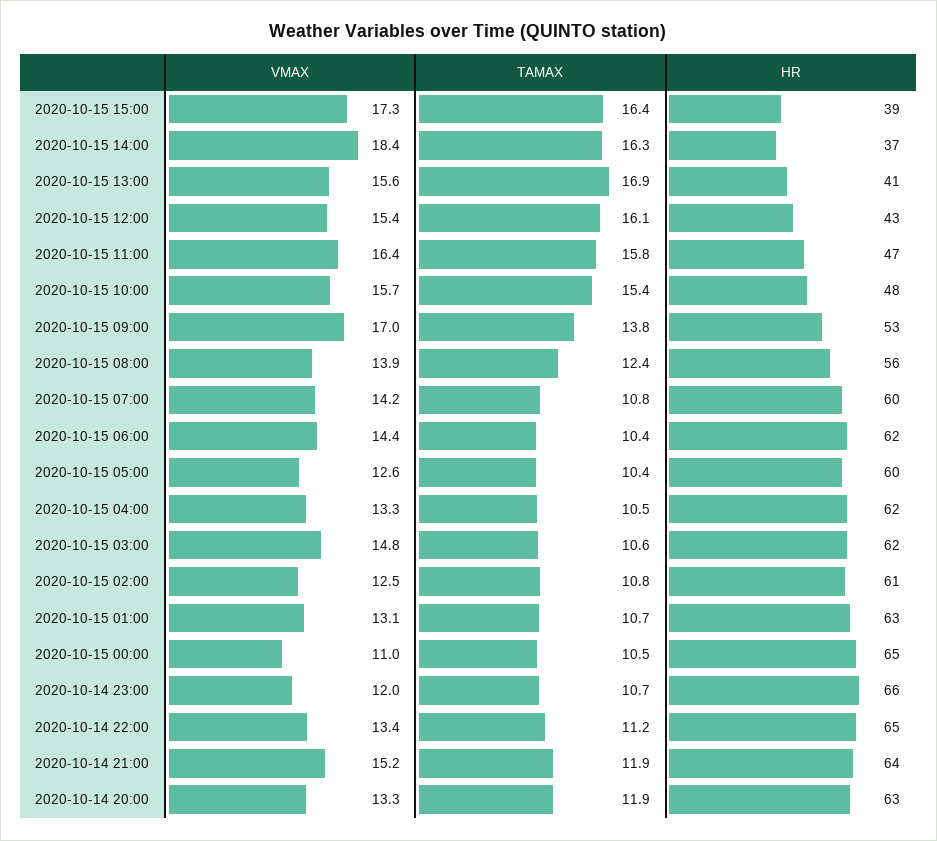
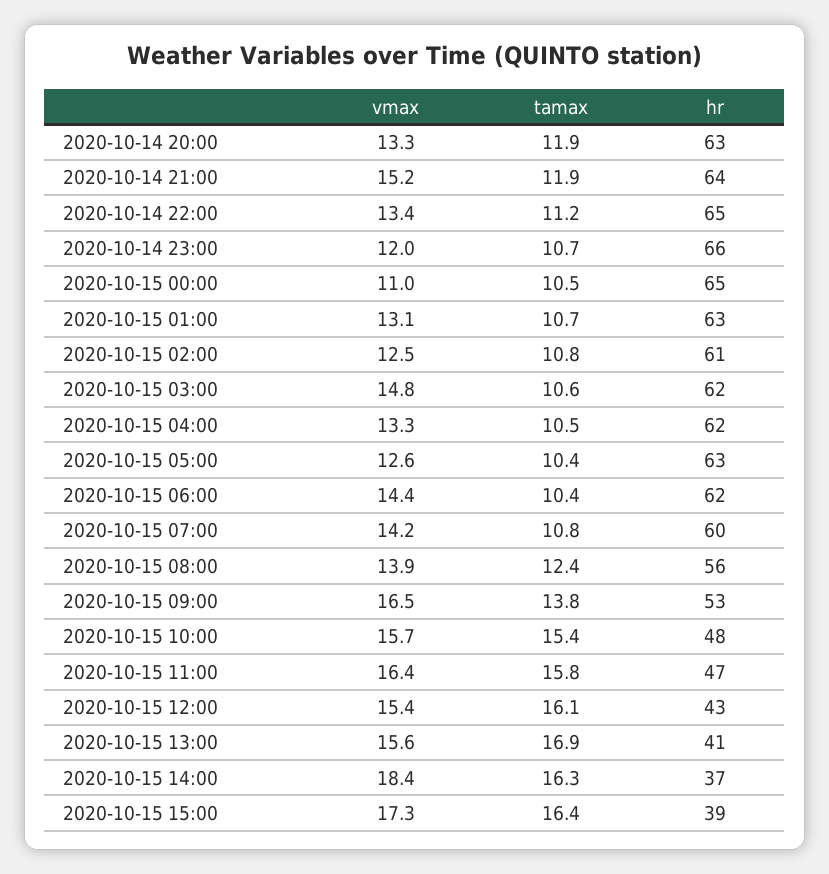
VMAX, 2020-10-15 09:00: 17 -> 16.5
HR, 2020-10-15 05:00: 60 -> 63

